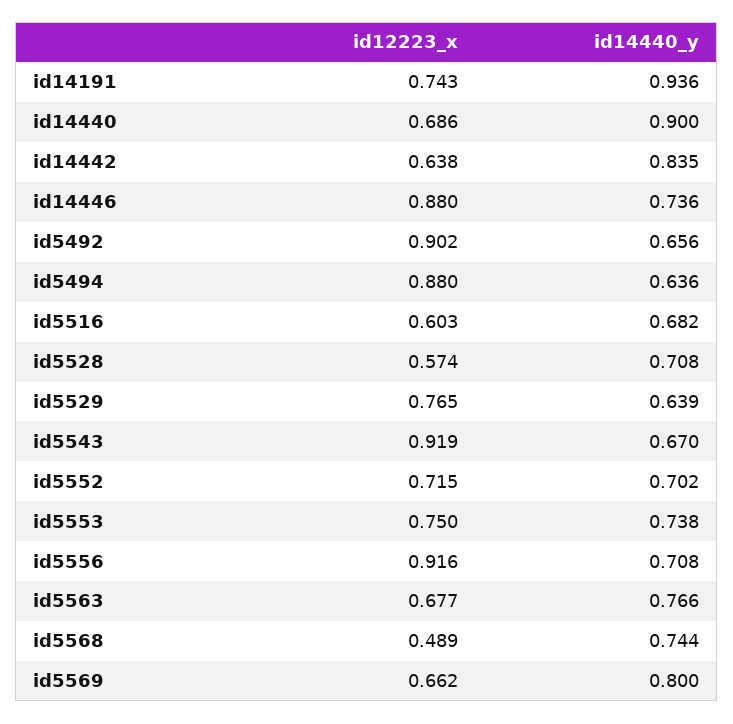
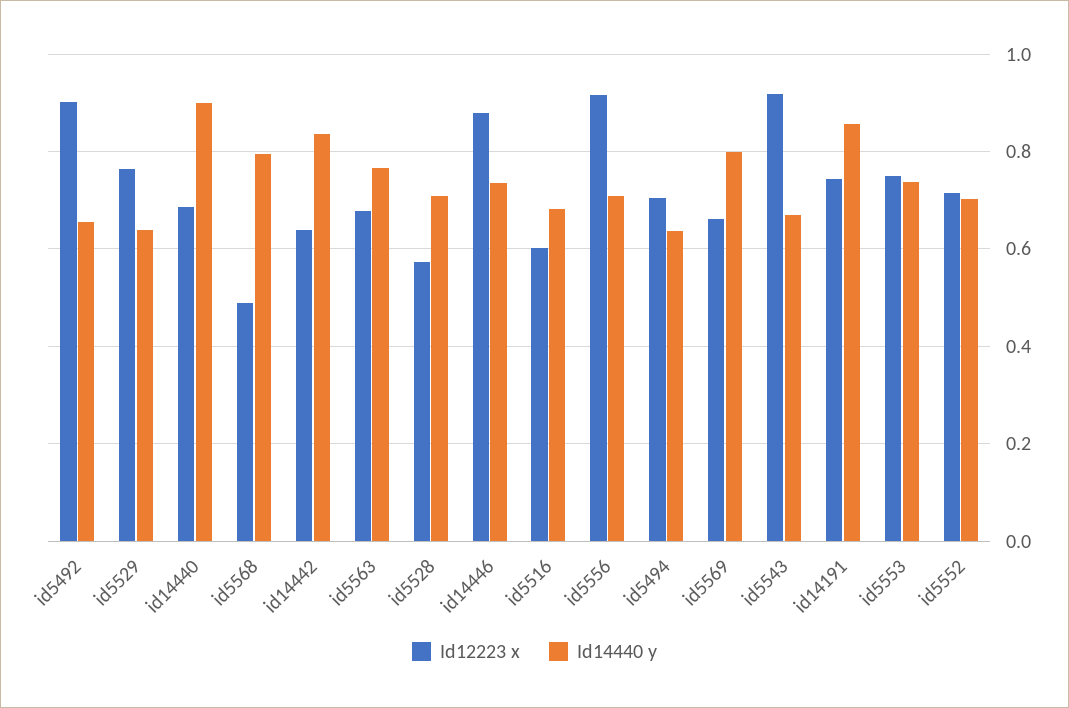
id14440_y, id14191: 0.936 -> 0.86
id12223_x, id5494: 0.88 -> 0.7
id14440_y, id5568: 0.744 -> 0.8

